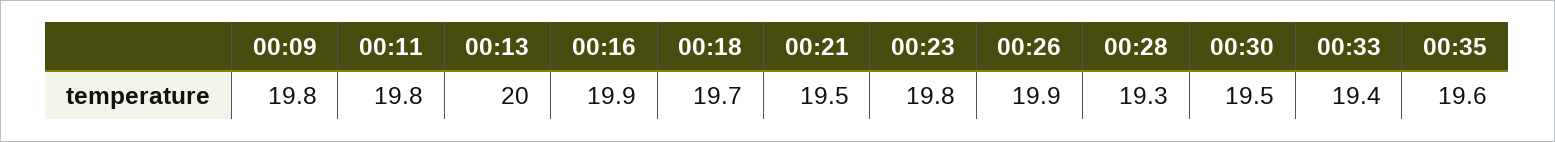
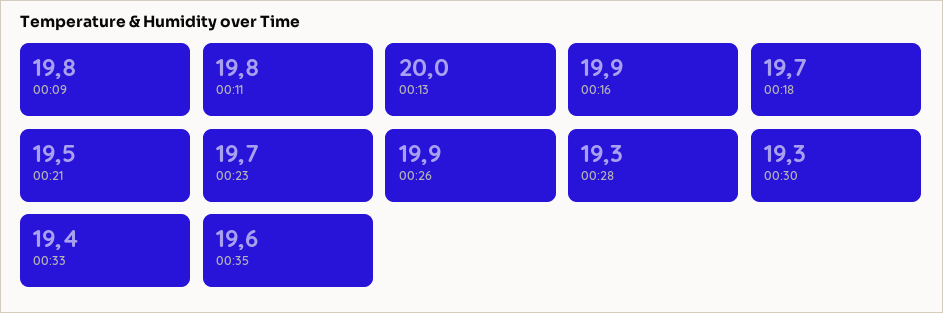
00:23: 19.8 -> 19.7
00:30: 19.5 -> 19.3

